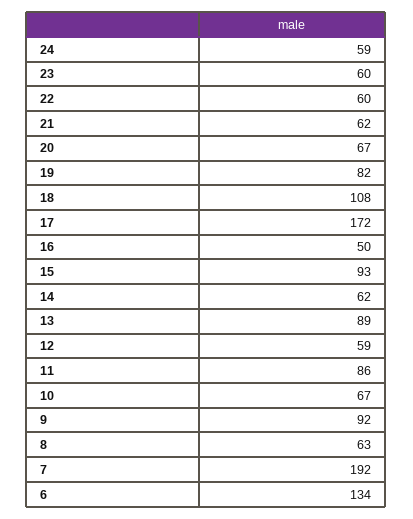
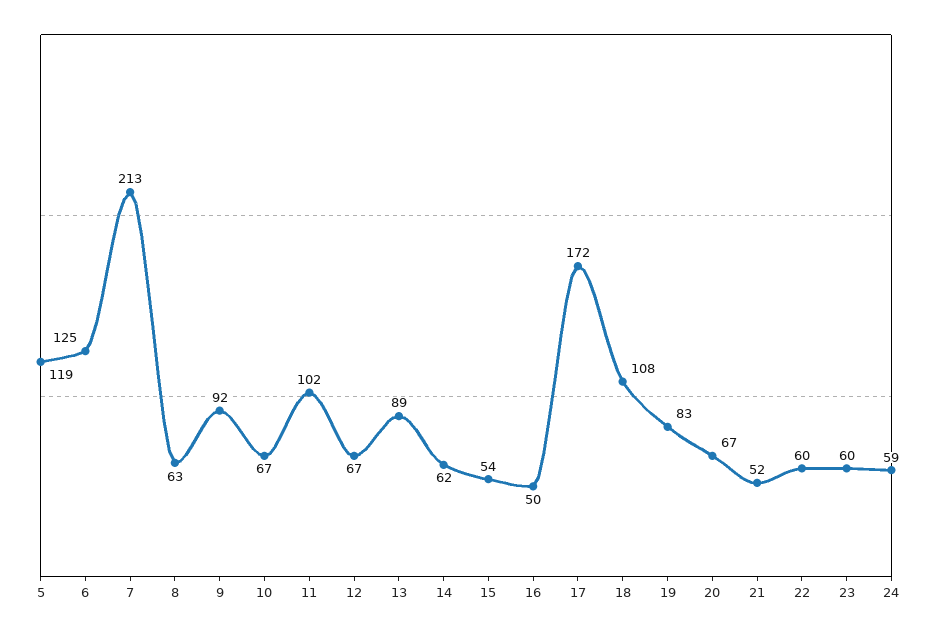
21: 62 -> 52
19: 82 -> 83
15: 93 -> 54
12: 59 -> 67
11: 86 -> 102
7: 192 -> 213
6: 134 -> 125
5: none -> 119

